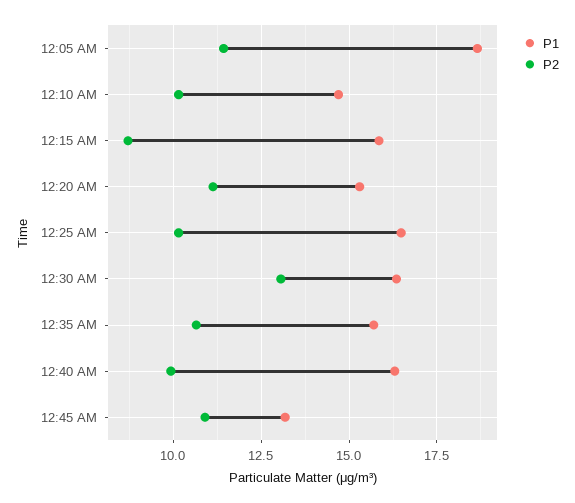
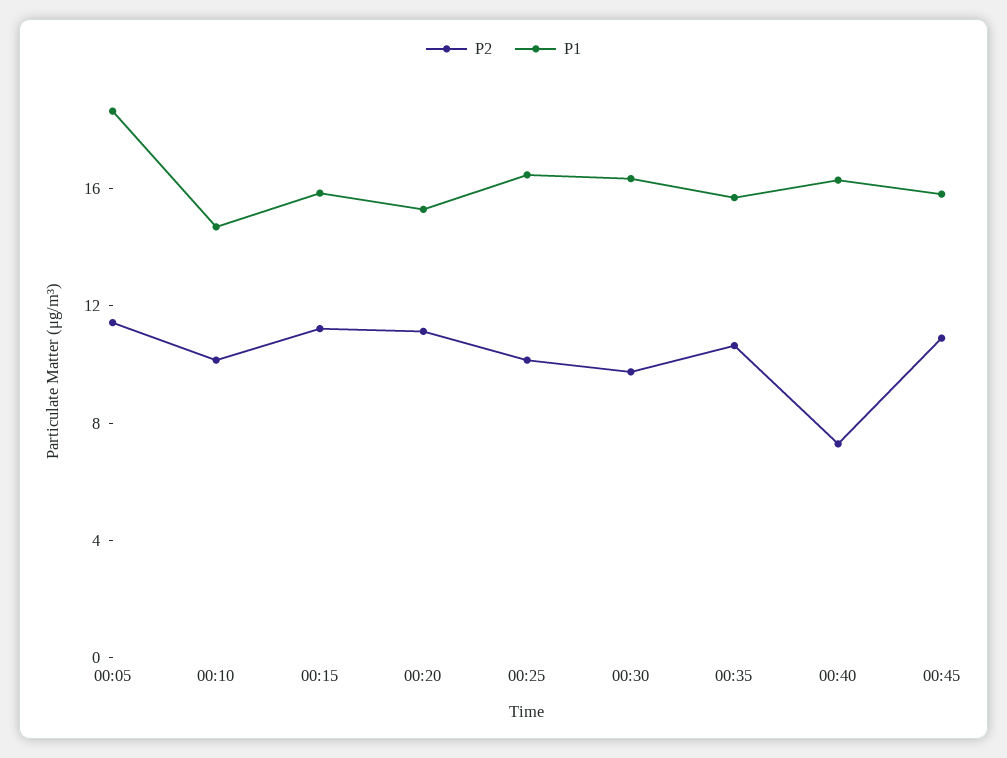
P2, 12:15 AM: 8.75 -> 11
P2, 12:30 AM: 13 -> 10
P2, 12:40 AM: 10 -> 7
P1, 12:45 AM: 13.25 -> 16

